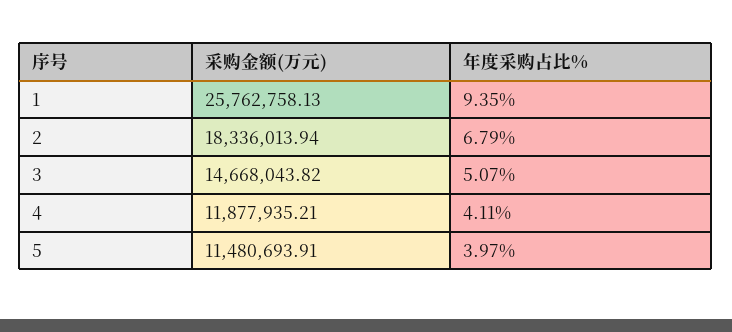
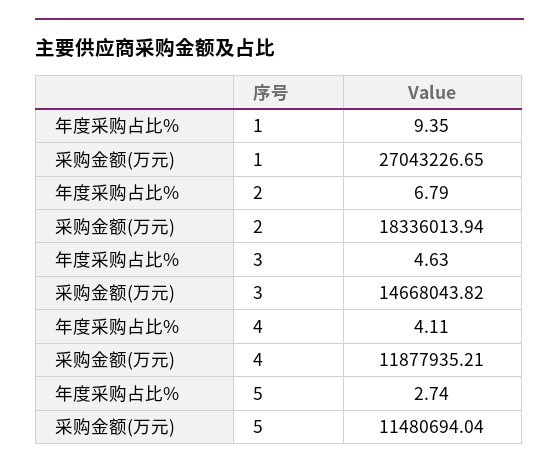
采购金额(万元), 1: 25762758.13 -> 27043226.65
年度采购占比%, 3: 5.07 -> 4.63
采购金额(万元), 5: 11480693.91 -> 11480694.04
年度采购占比%, 5: 3.97 -> 2.74

